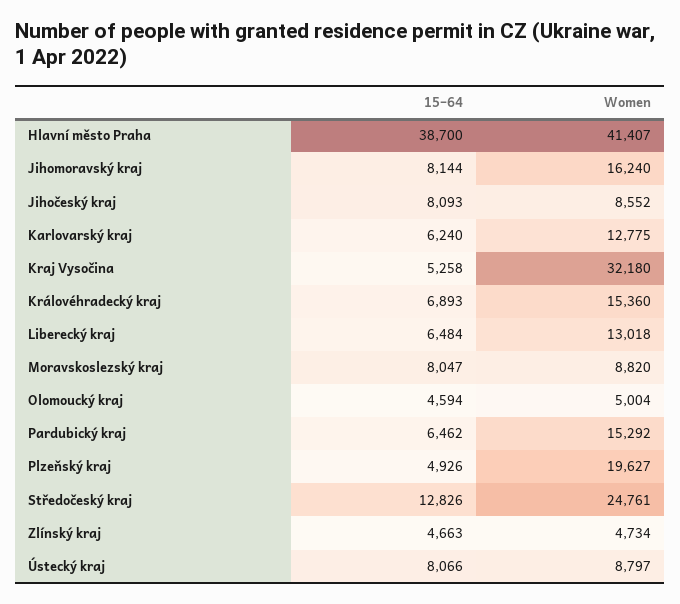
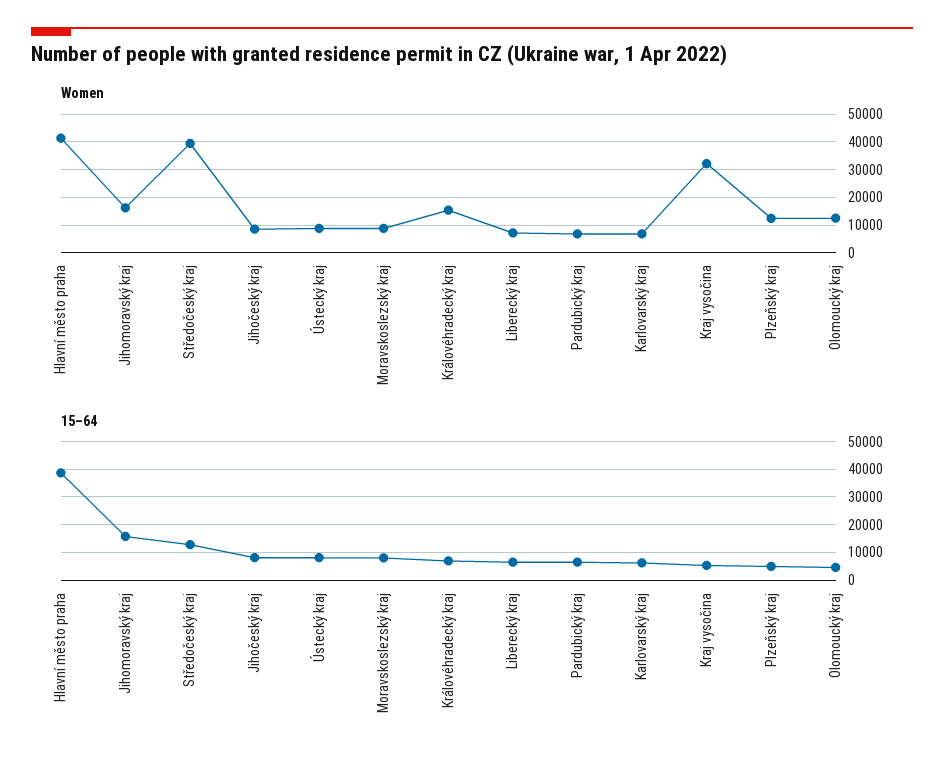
15–64, Jihomoravský kraj: 8144 -> 15000
Women, Karlovarský kraj: 12775 -> 7500
Women, Liberecký kraj: 13018 -> 7500
Women, Olomoucký kraj: 5004 -> 12500
Women, Pardubický kraj: 15292 -> 7500
Women, Plzeňský kraj: 19627 -> 12500
Women, Středočeský kraj: 24761 -> 40000
15–64, Zlínský kraj: 4663 -> none
Women, Zlínský kraj: 4734 -> none

